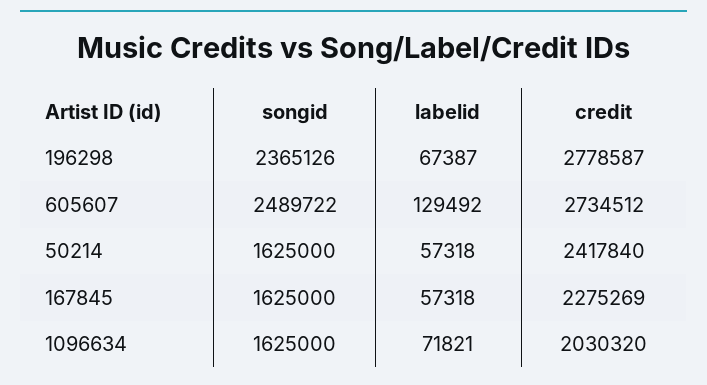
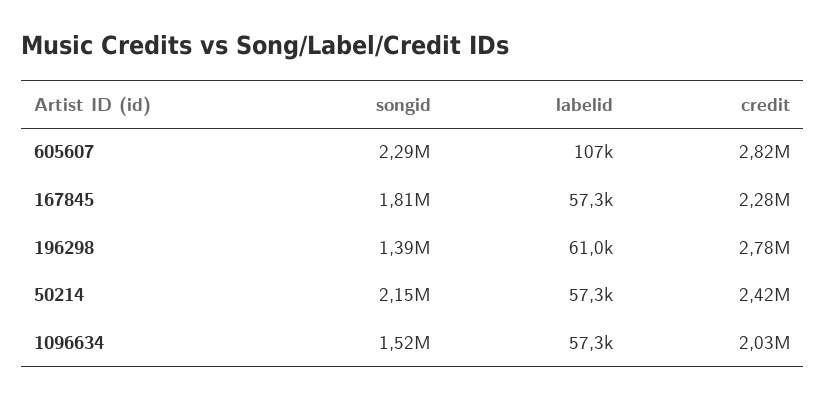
songid, 196298: 2365126 -> 1390000
labelid, 196298: 67387 -> 61000
songid, 605607: 2489722 -> 2290000
labelid, 605607: 129492 -> 107000
credit, 605607: 2734512 -> 2820000
songid, 50214: 1625000 -> 2150000
songid, 167845: 1625000 -> 1810000
songid, 1096634: 1625000 -> 1520000
labelid, 1096634: 71821 -> 57300

